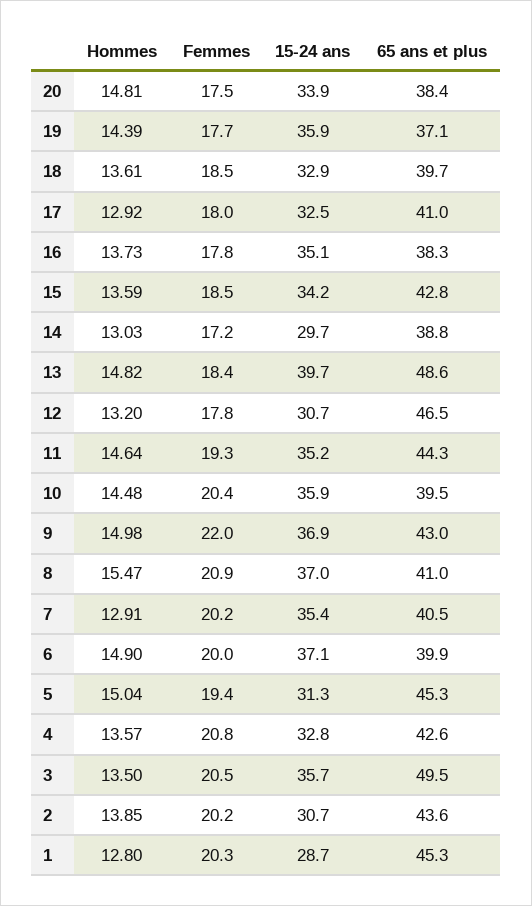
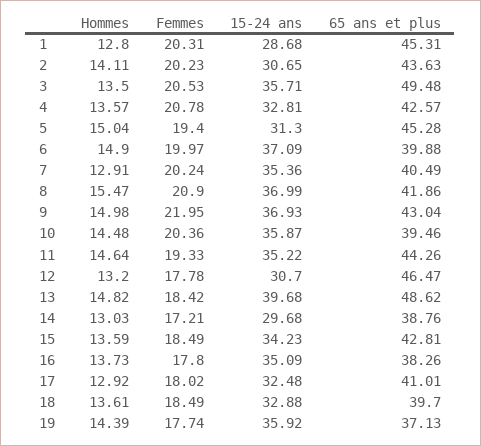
Hommes, 20: 14.81 -> none
Femmes, 20: 17.5 -> none
15-24 ans, 20: 33.9 -> none
65 ans et plus, 20: 38.4 -> none
65 ans et plus, 8: 41 -> 41.86
Hommes, 2: 13.85 -> 14.11

